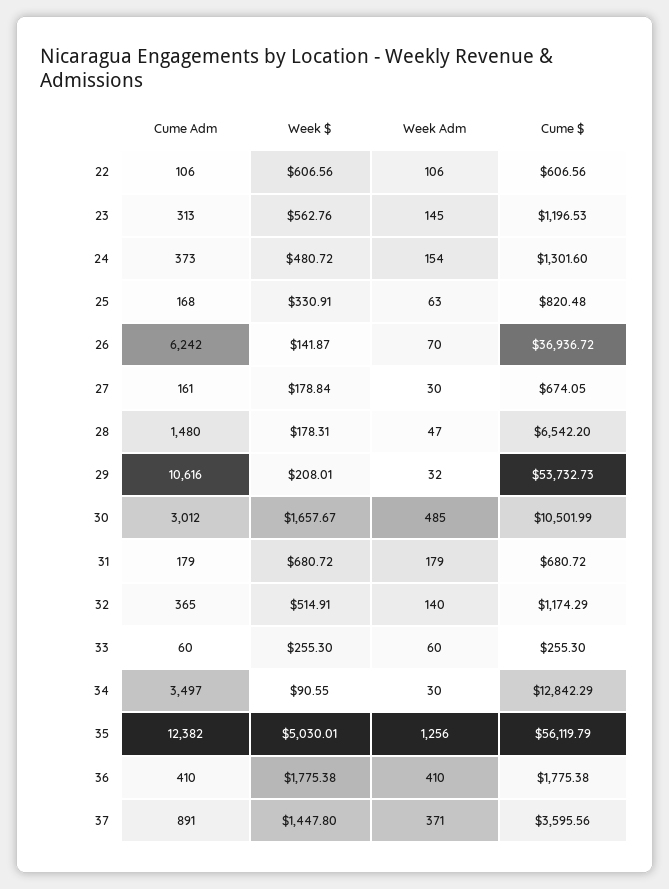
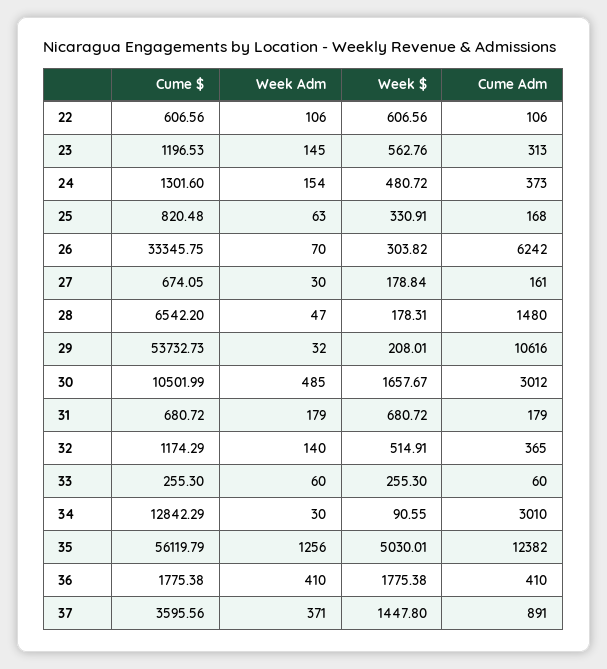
Week $, 26: 141.87 -> 303.82
Cume $, 26: 36936.72 -> 33345.75
Cume Adm, 34: 3497 -> 3010

